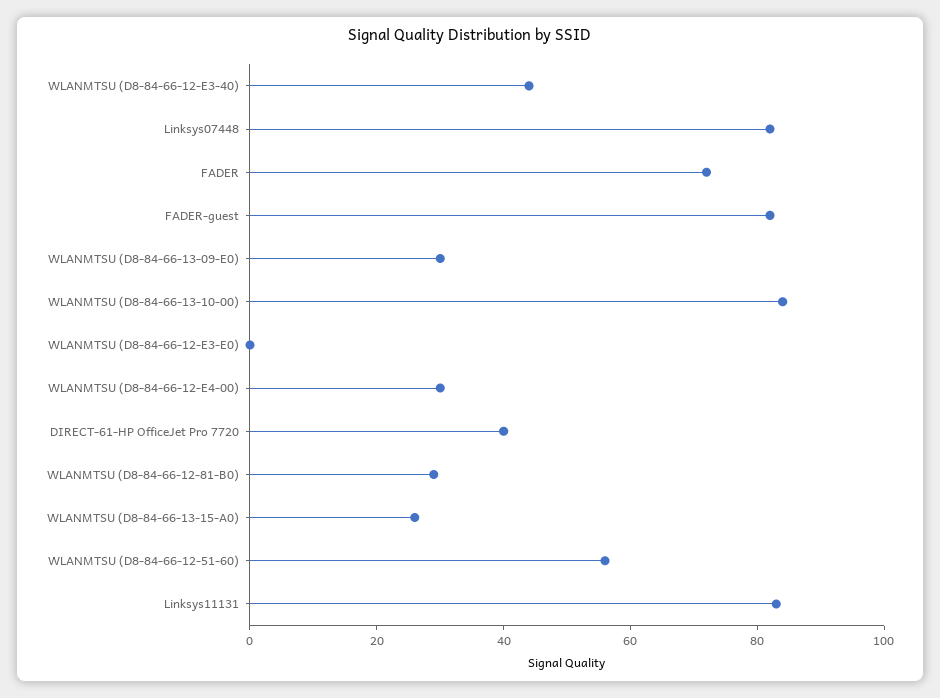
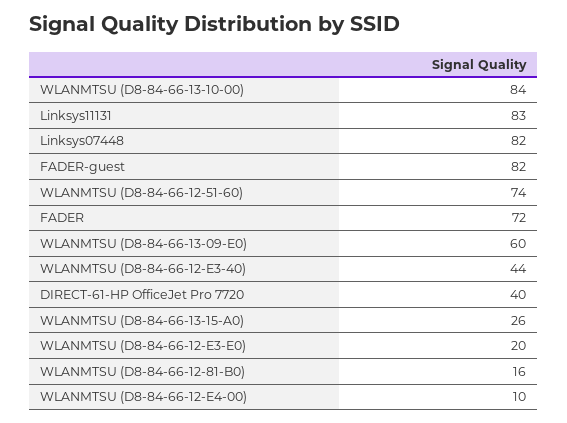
WLANMTSU (D8-84-66-13-09-E0): 30 -> 60
WLANMTSU (D8-84-66-12-E3-E0): 0 -> 20
WLANMTSU (D8-84-66-12-E4-00): 30 -> 10
WLANMTSU (D8-84-66-12-81-B0): 30 -> 16
WLANMTSU (D8-84-66-12-51-60): 55 -> 74

